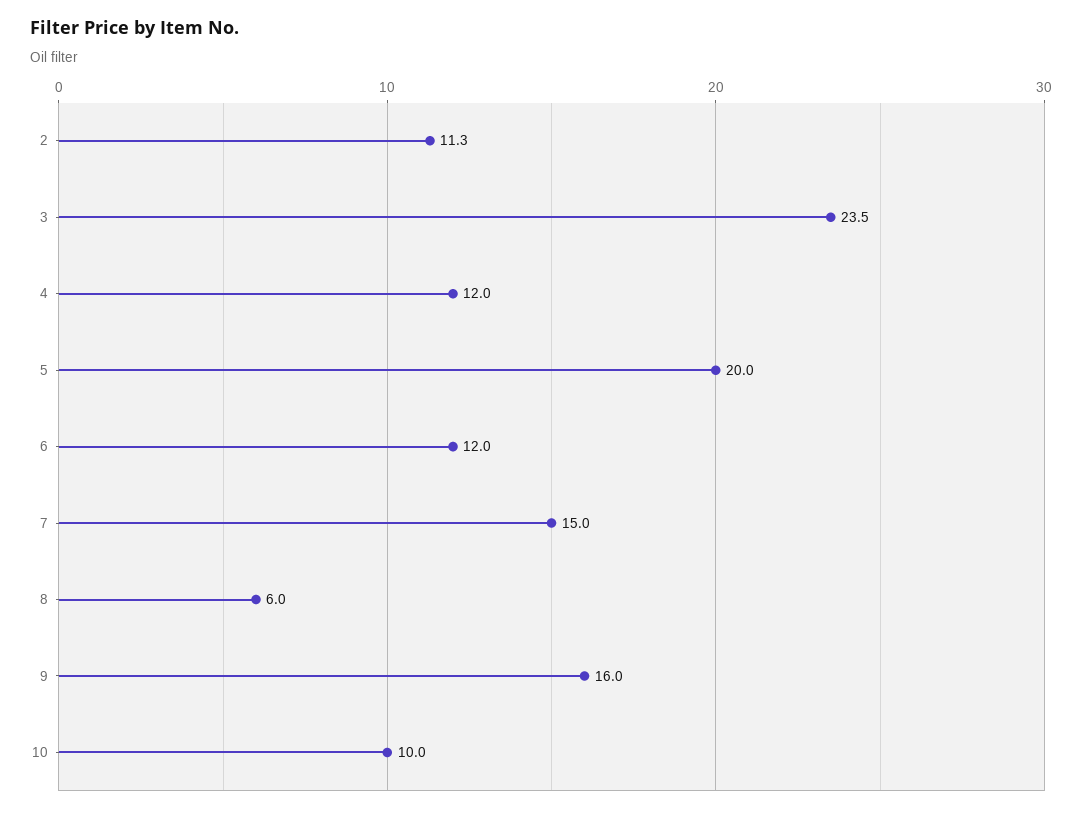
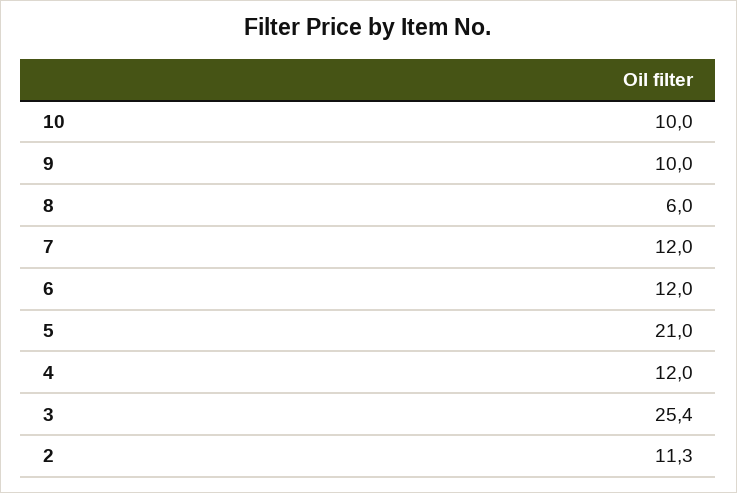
3: 23.5 -> 25.4
5: 20 -> 21
7: 15 -> 12
9: 16 -> 10

